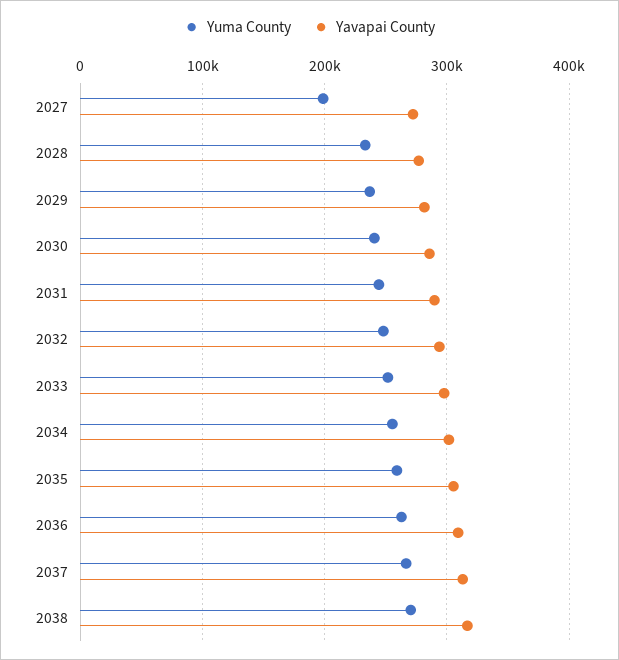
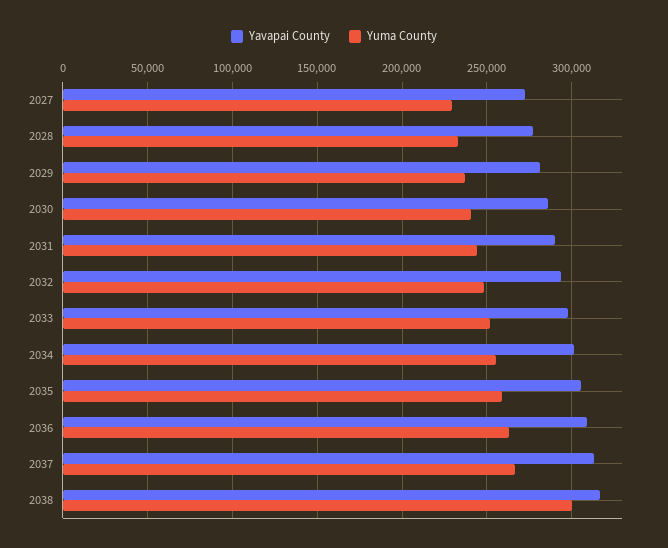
Yuma County, 2027: 200000 -> 230000
Yuma County, 2038: 270000 -> 300000

